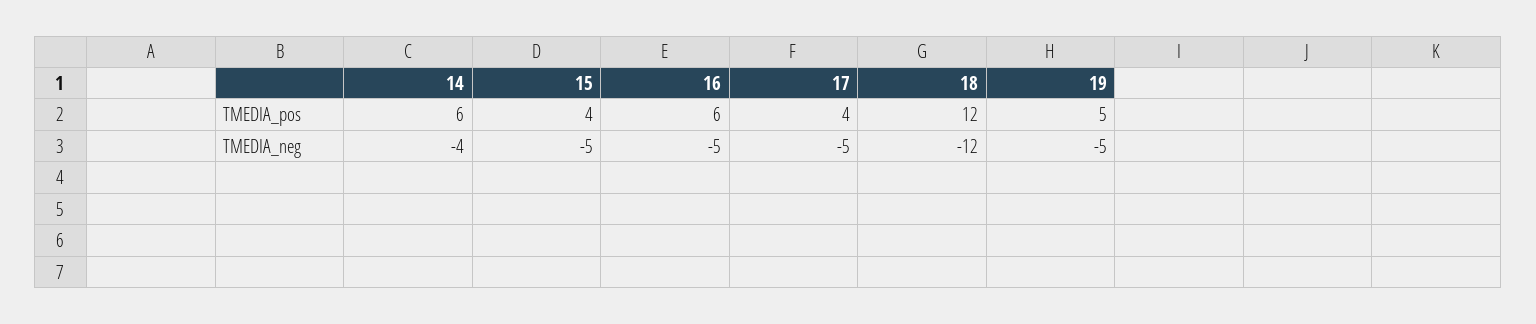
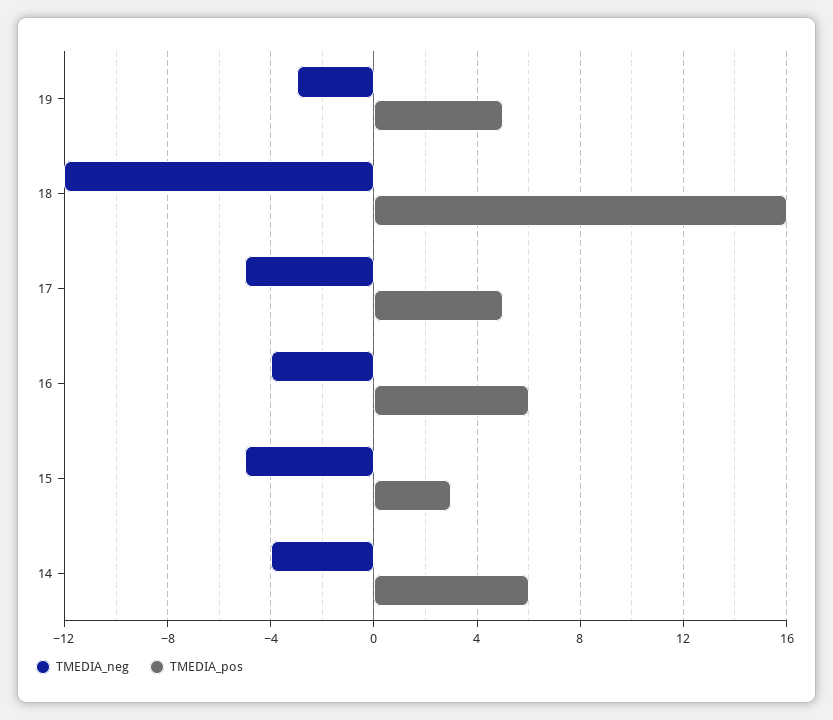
TMEDIA_pos, 15: 4 -> 3
TMEDIA_pos, 17: 4 -> 5
TMEDIA_pos, 18: 12 -> 16
TMEDIA_neg, 16: -5 -> -4
TMEDIA_neg, 19: -5 -> -3

